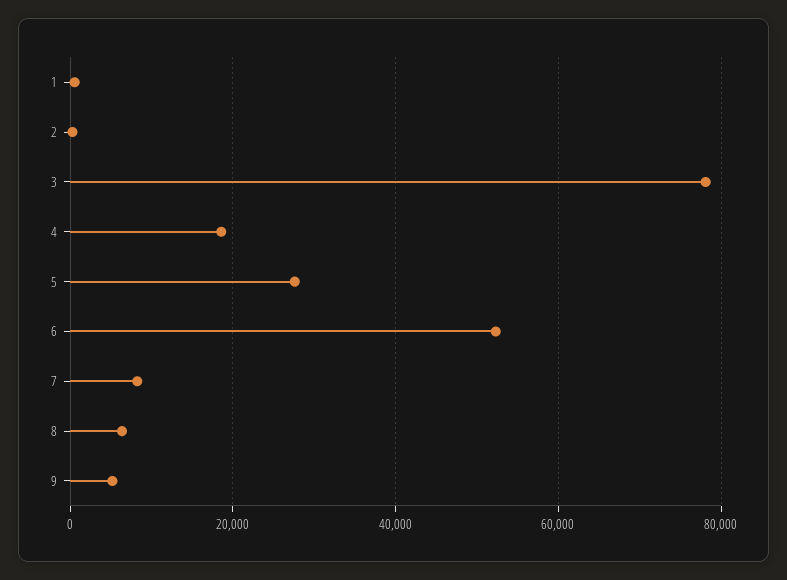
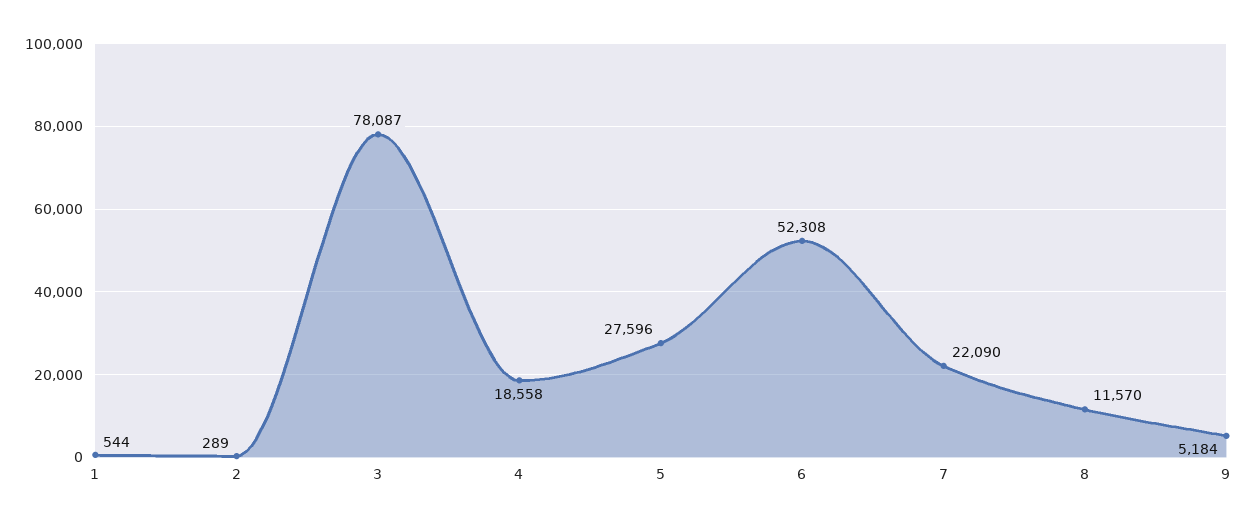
7: 8000 -> 22090
8: 6000 -> 11570

